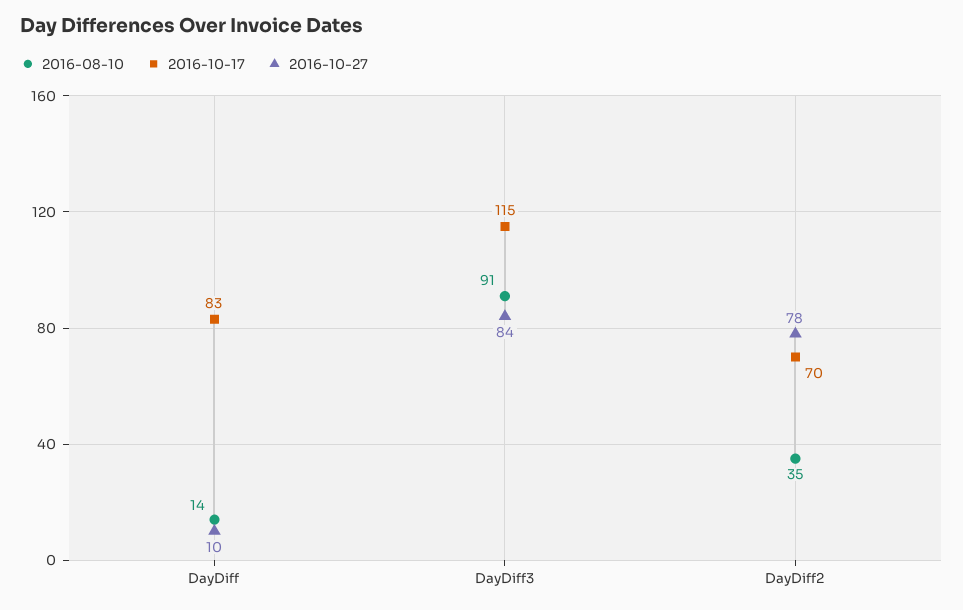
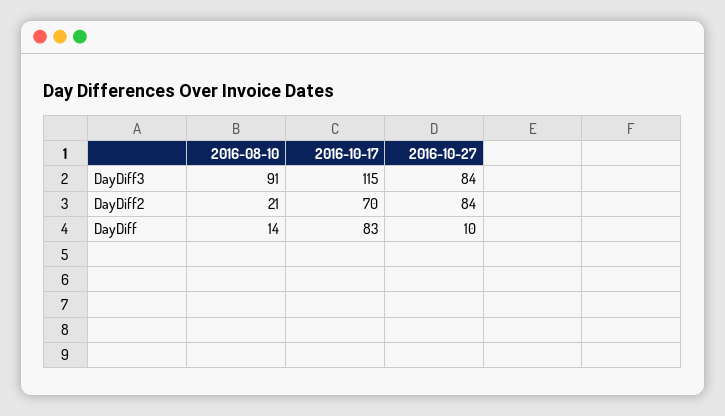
2016-08-10, DayDiff2: 35 -> 21
2016-10-27, DayDiff2: 78 -> 84

